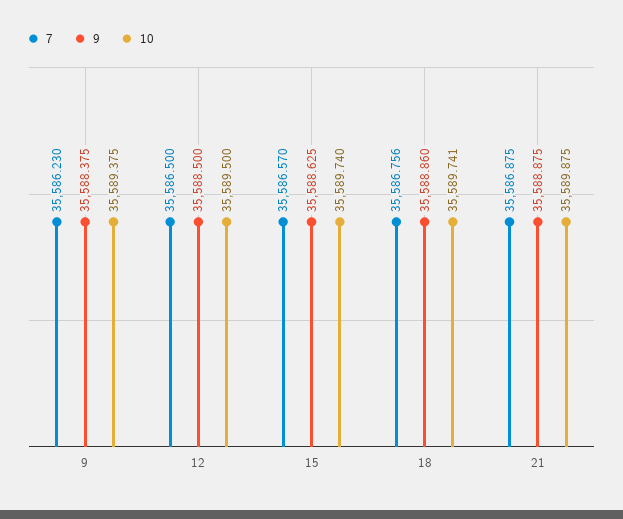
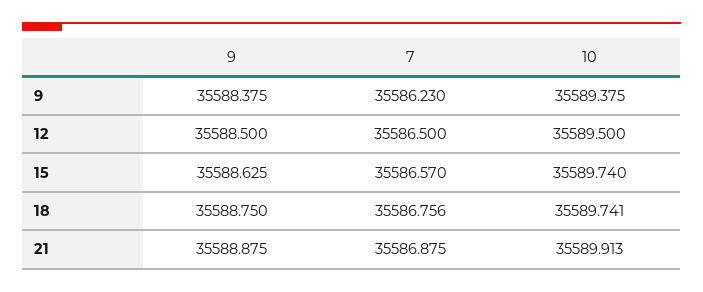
9, 18: 35588.86 -> 35588.75
10, 21: 35589.875 -> 35589.913

